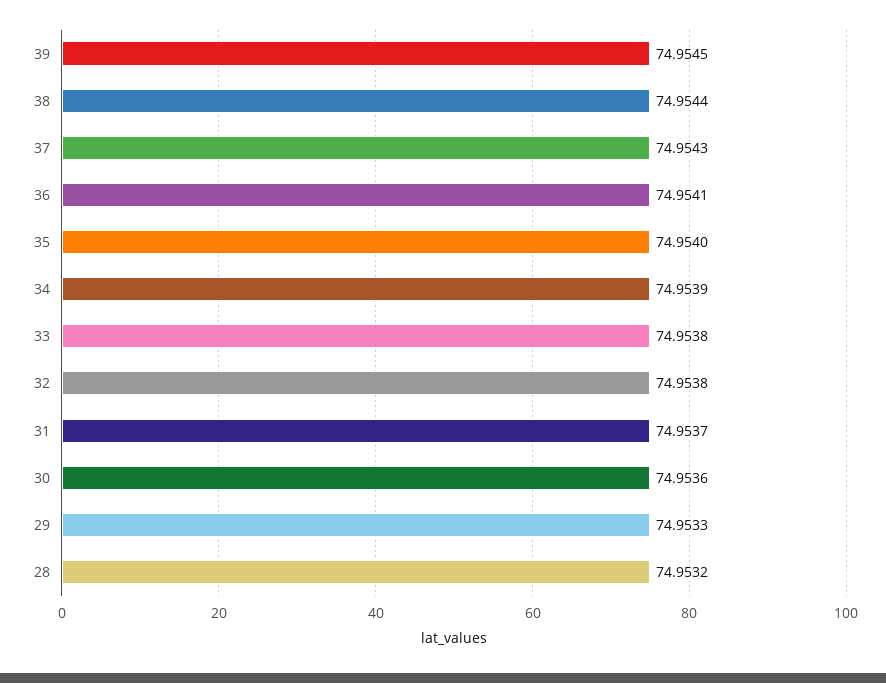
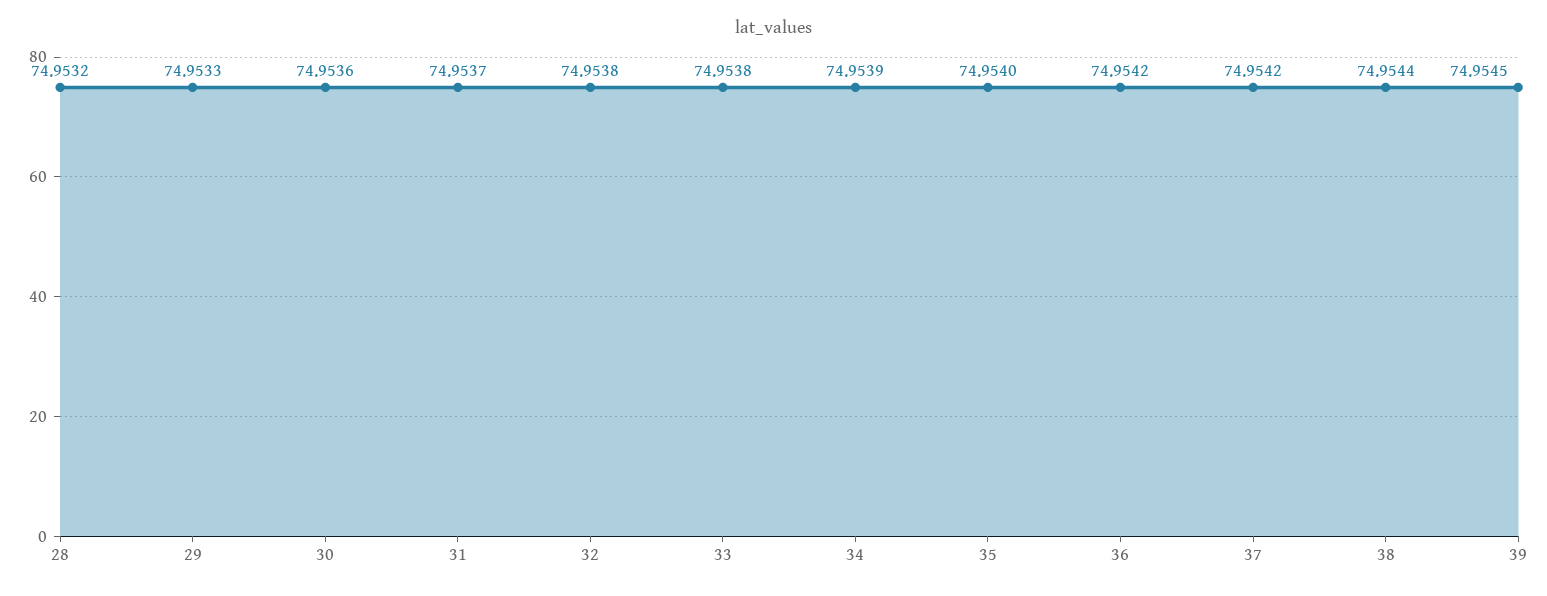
37: 74.9543 -> 74.9542
36: 74.9541 -> 74.9542

